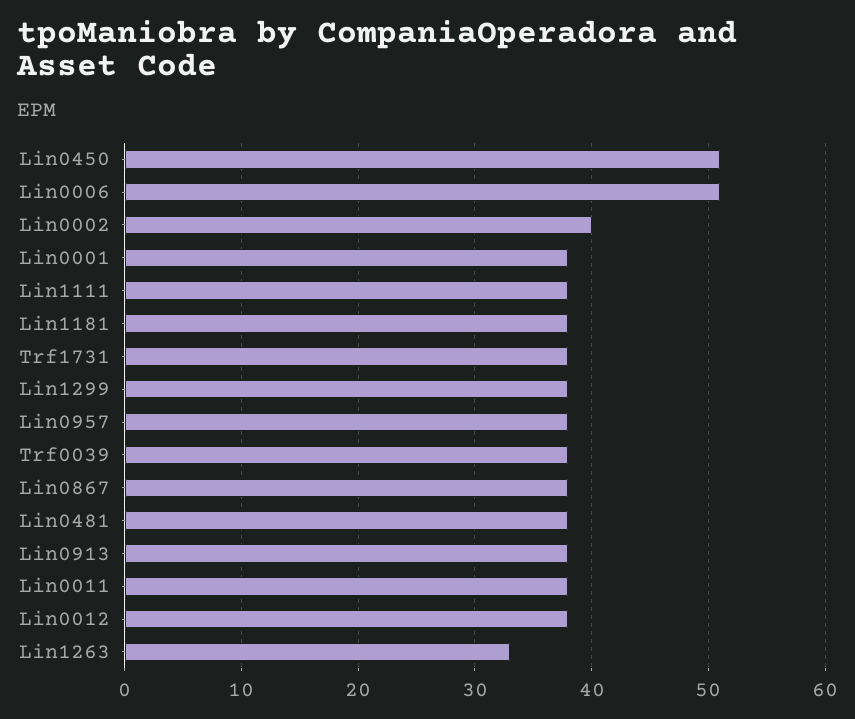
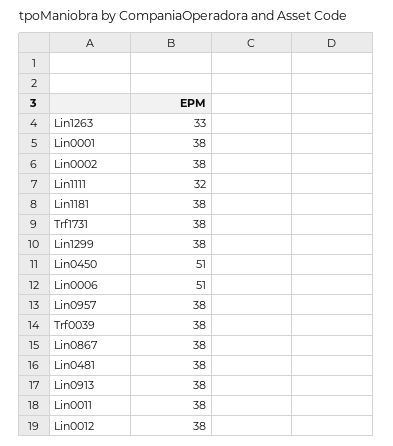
Lin0002: 40 -> 38
Lin1111: 38 -> 32

